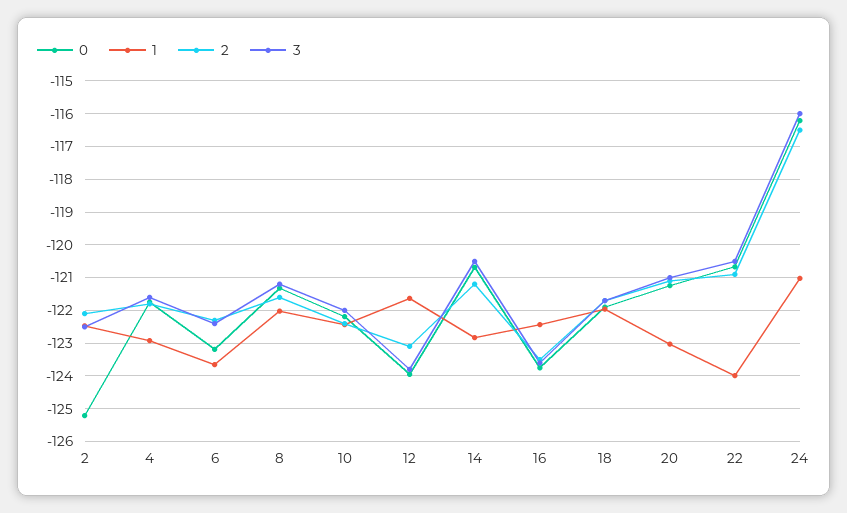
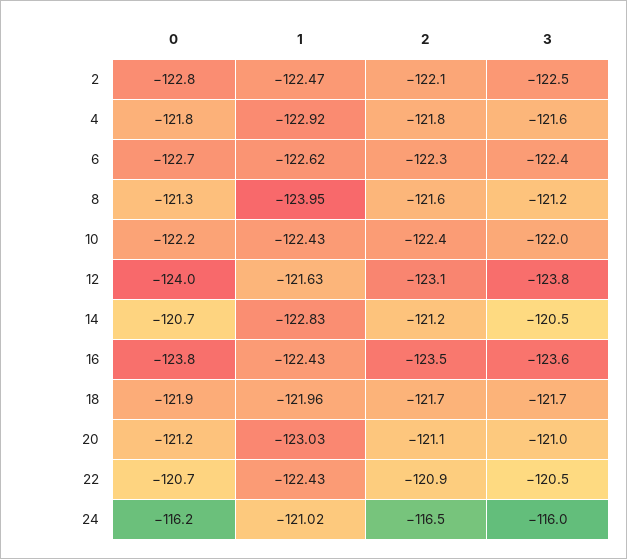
0, 2: -125.2 -> -122.8
0, 6: -123.2 -> -122.7
1, 6: -123.6 -> -122.62
1, 8: -122 -> -123.95
1, 22: -124 -> -122.43

